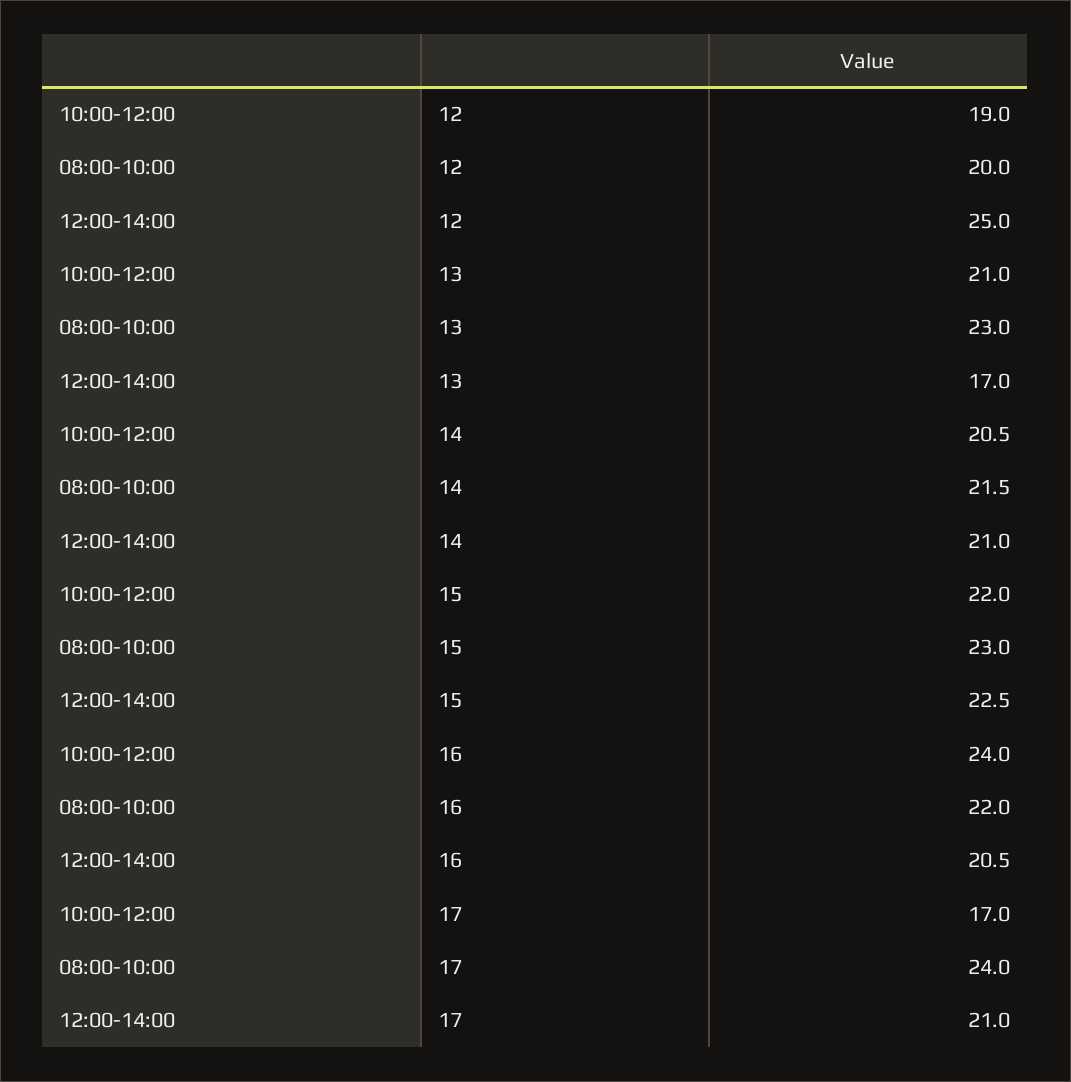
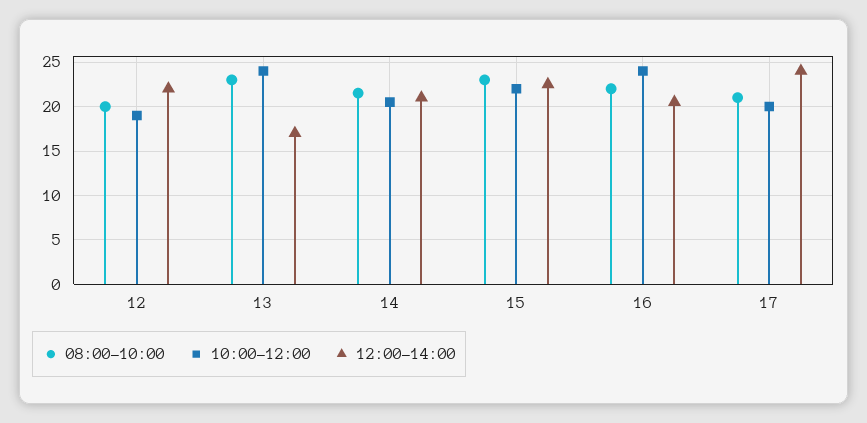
12:00-14:00, 12: 25 -> 22
10:00-12:00, 13: 21 -> 24
10:00-12:00, 17: 17 -> 20
08:00-10:00, 17: 24 -> 21
12:00-14:00, 17: 21 -> 24

